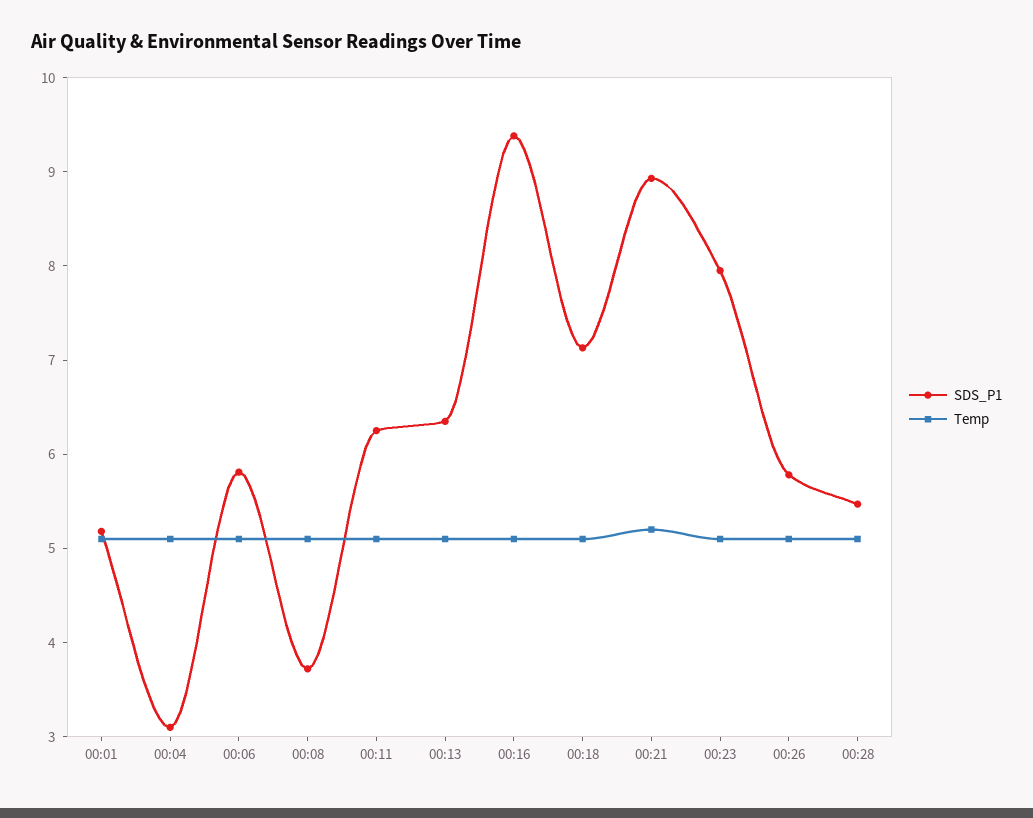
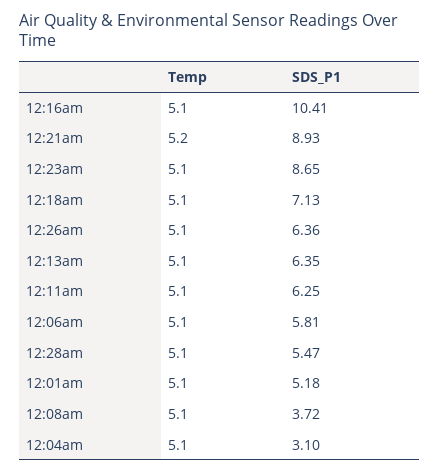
SDS_P1, 00:16: 9.4 -> 10.41
SDS_P1, 00:23: 8 -> 8.65
SDS_P1, 00:26: 5.8 -> 6.36

